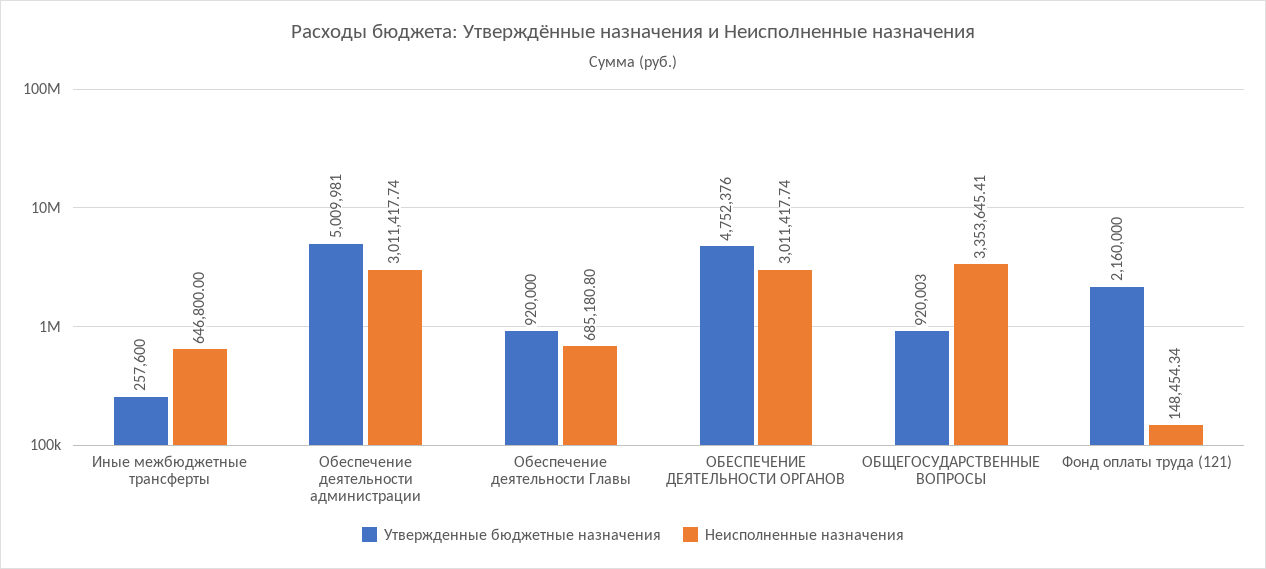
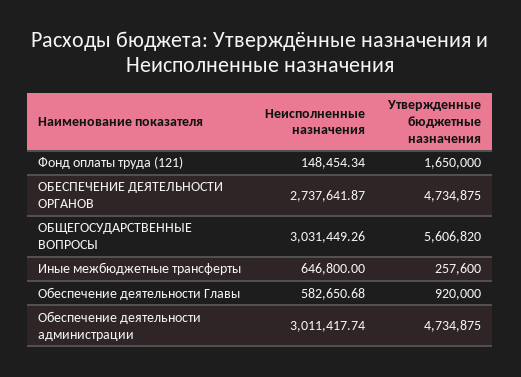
Утвержденные бюджетные назначения, Обеспечение деятельности администрации: 5009981 -> 4734875
Неисполненные назначения, Обеспечение деятельности Главы: 685180.8 -> 582650.68
Утвержденные бюджетные назначения, ОБЕСПЕЧЕНИЕ ДЕЯТЕЛЬНОСТИ ОРГАНОВ: 4752376 -> 4734875
Неисполненные назначения, ОБЕСПЕЧЕНИЕ ДЕЯТЕЛЬНОСТИ ОРГАНОВ: 3011417.74 -> 2737641.87
Утвержденные бюджетные назначения, ОБЩЕГОСУДАРСТВЕННЫЕ ВОПРОСЫ: 920003 -> 5606820
Неисполненные назначения, ОБЩЕГОСУДАРСТВЕННЫЕ ВОПРОСЫ: 3353645.41 -> 3031449.26
Утвержденные бюджетные назначения, Фонд оплаты труда (121): 2160000 -> 1650000

